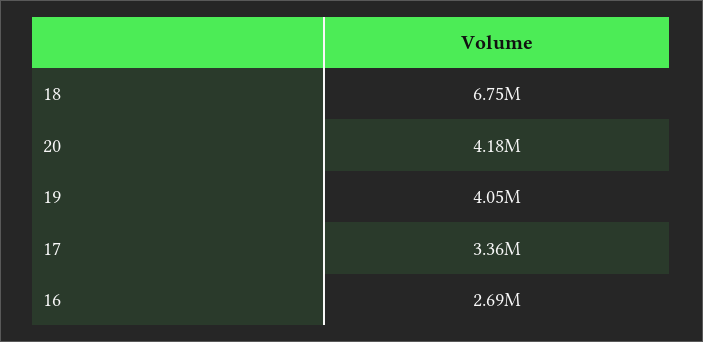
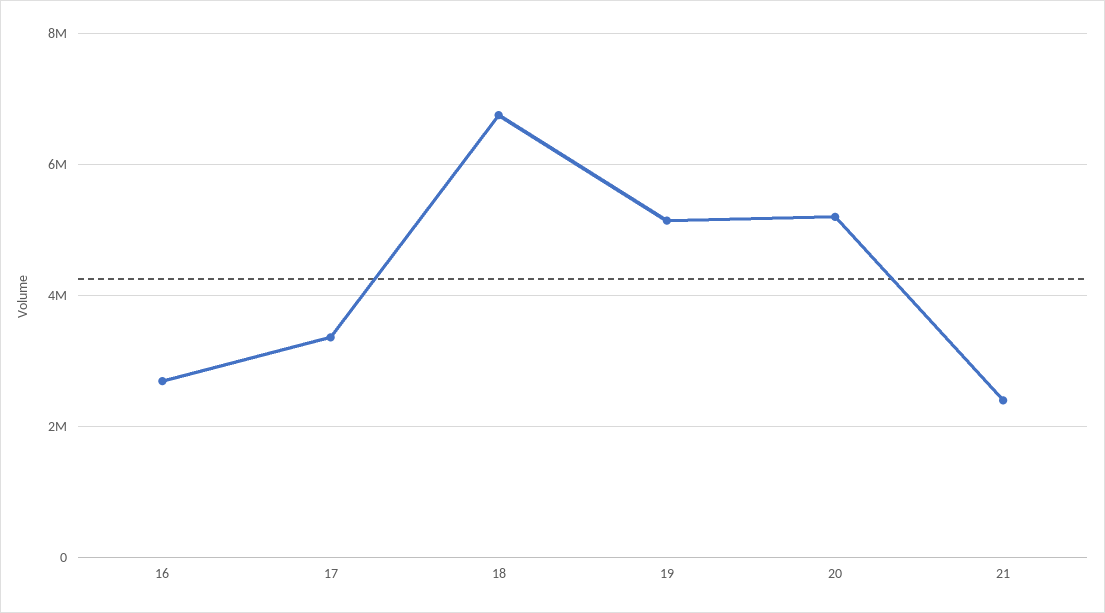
20: 4180000 -> 5200000
19: 4050000 -> 5200000
21: none -> 2400000

